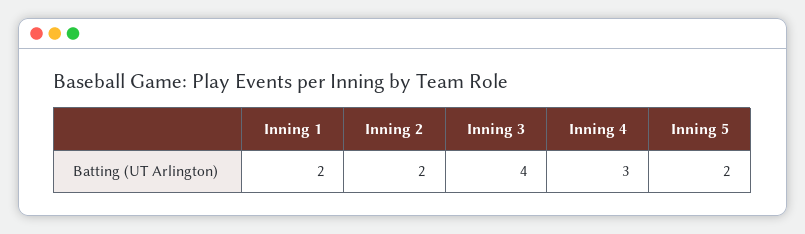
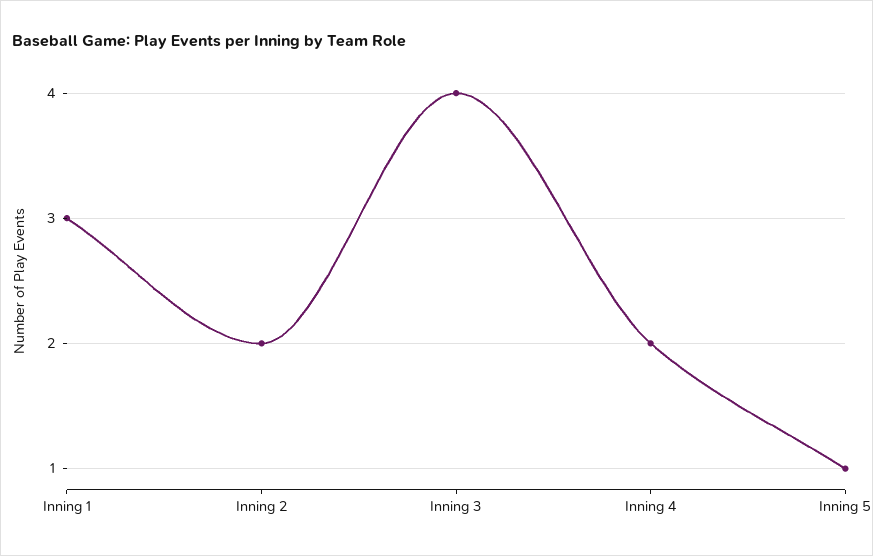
Inning 1: 2 -> 3
Inning 4: 3 -> 2
Inning 5: 2 -> 1

